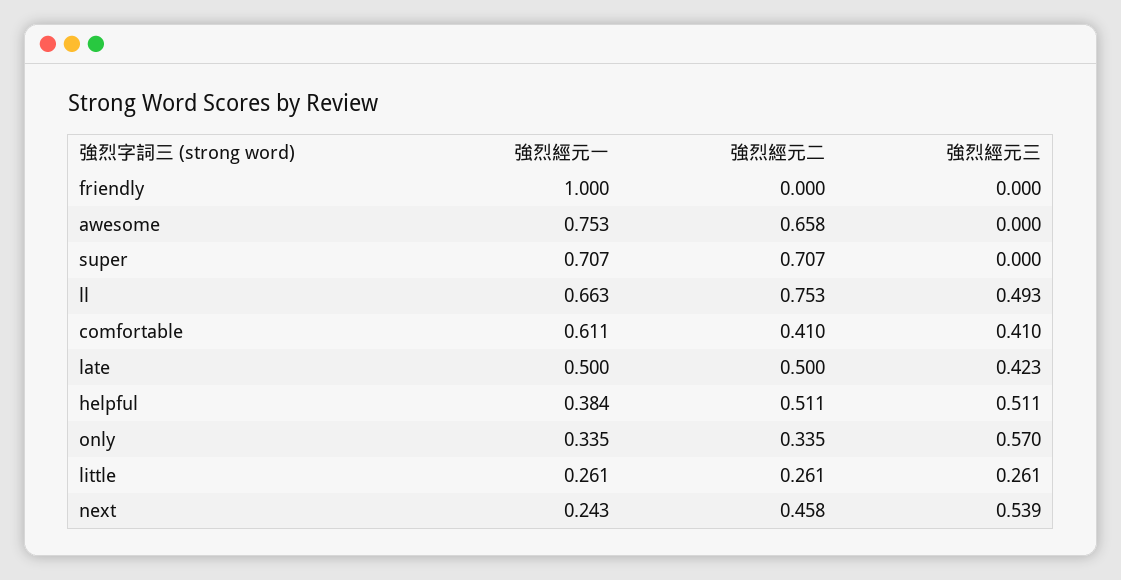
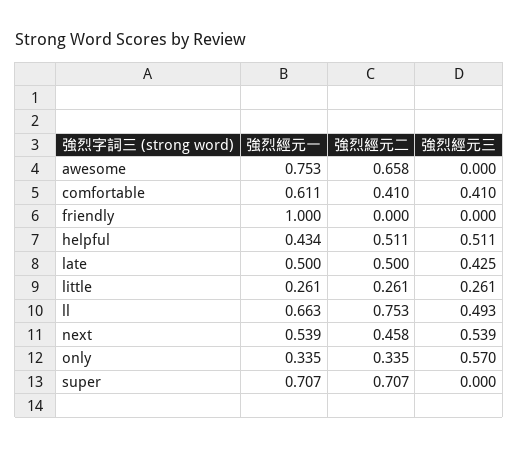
強烈經元三, late: 0.423 -> 0.425
強烈經元一, helpful: 0.384 -> 0.434
強烈經元一, next: 0.243 -> 0.539

